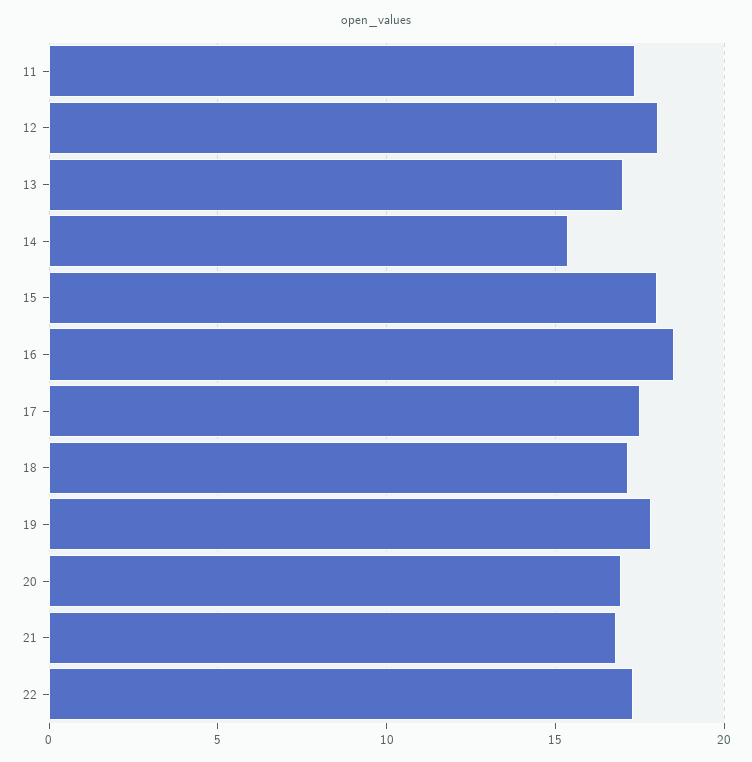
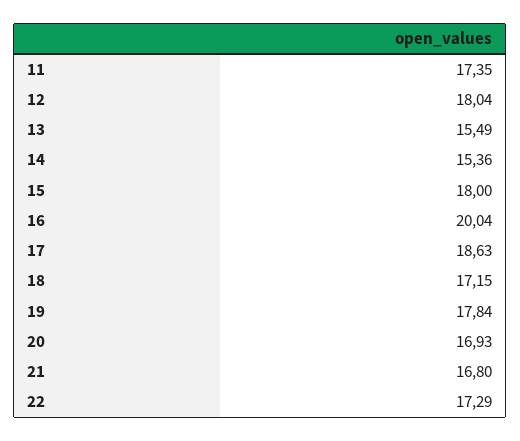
13: 17 -> 15.49
16: 18.5 -> 20.04
17: 17.5 -> 18.63

